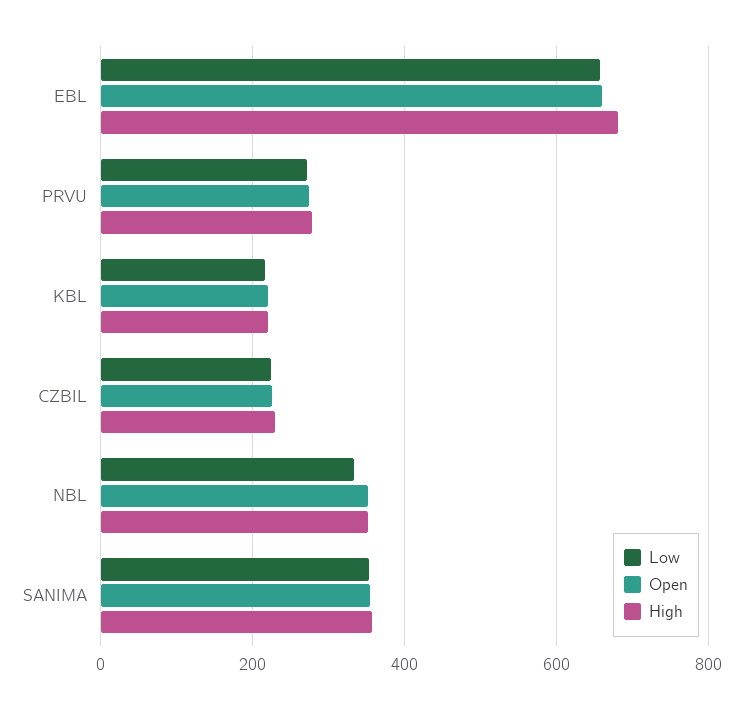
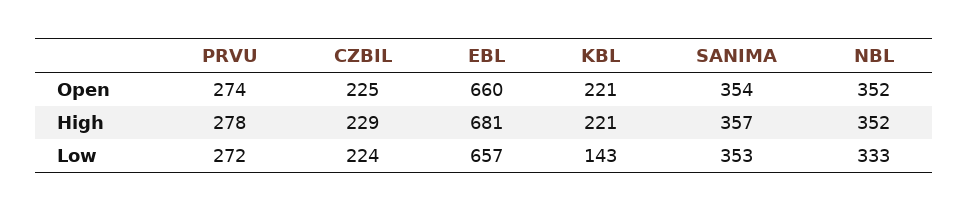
Low, KBL: 220 -> 143

